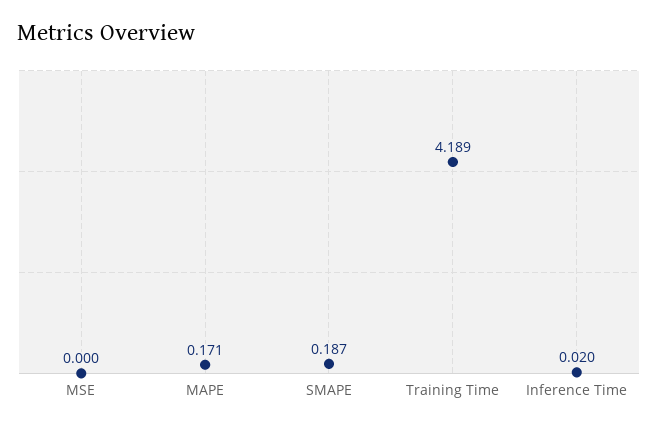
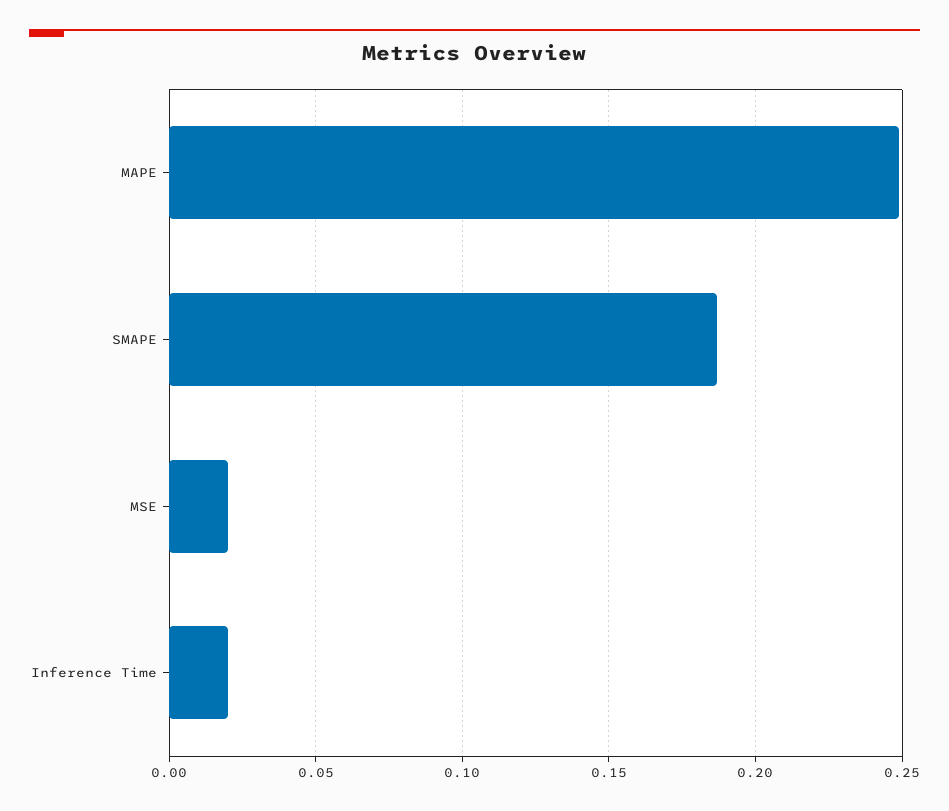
MSE: 0 -> 0.02
MAPE: 0.171 -> 0.25
Training Time: 4.189 -> none

